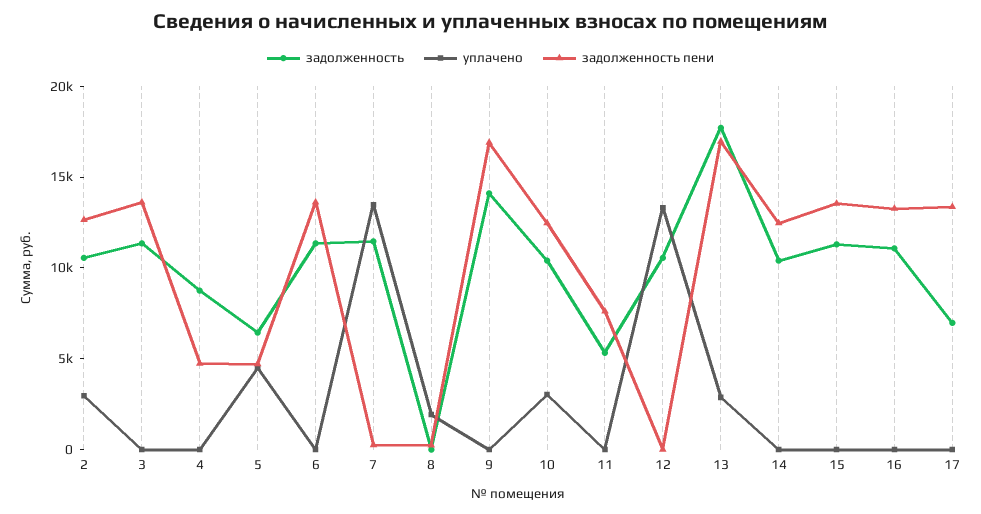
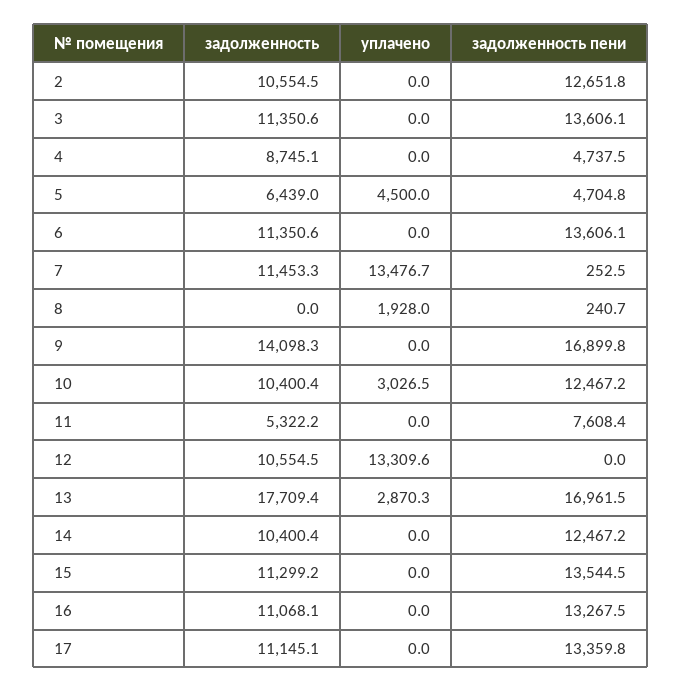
уплачено, 2: 3000 -> 0
задолженность, 17: 7000 -> 11145.1

